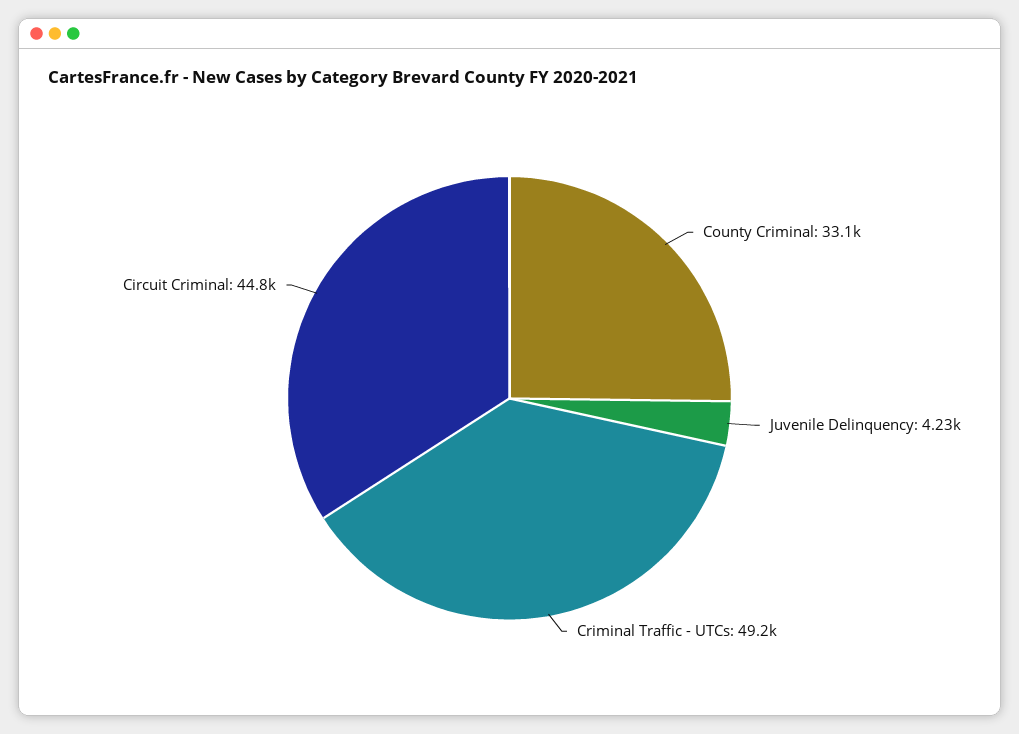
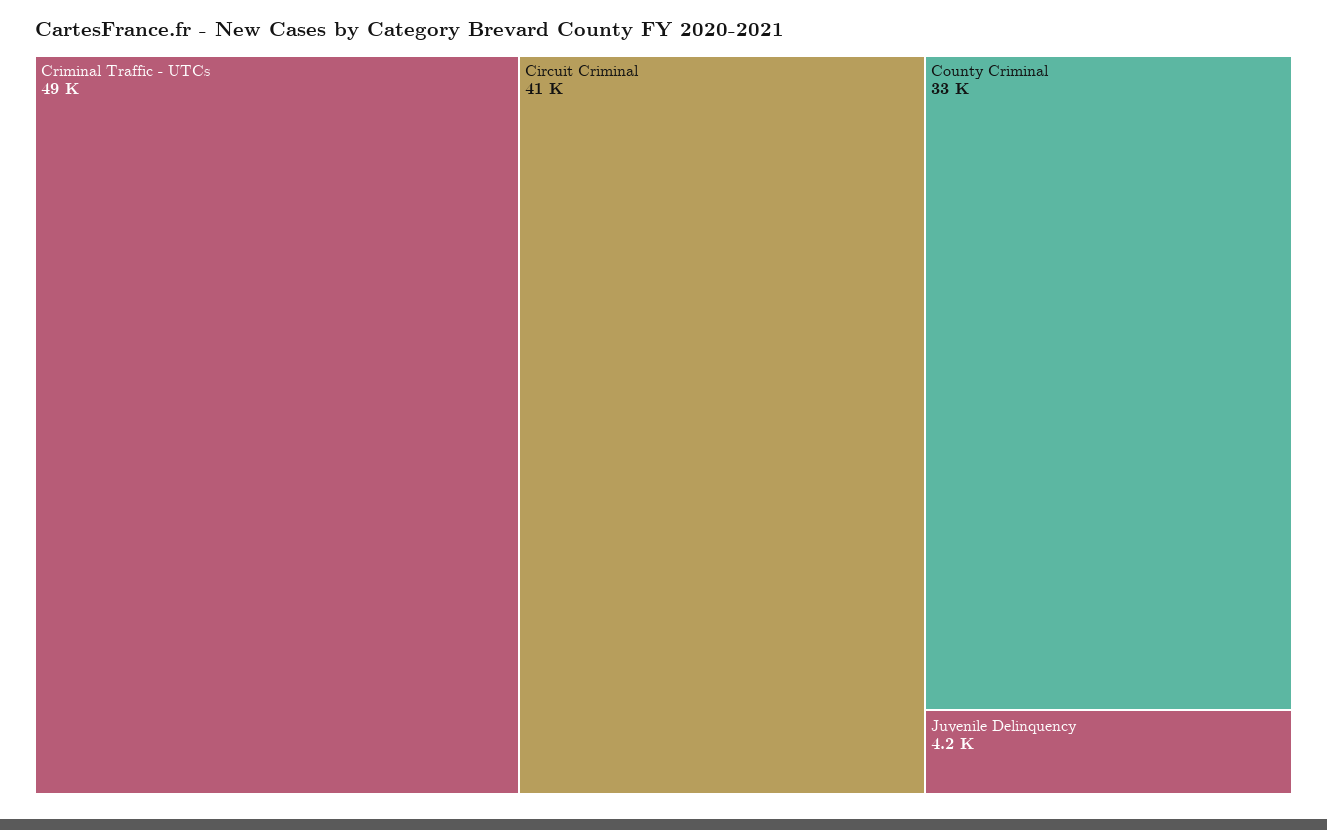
Circuit Criminal: 44800 -> 41000

